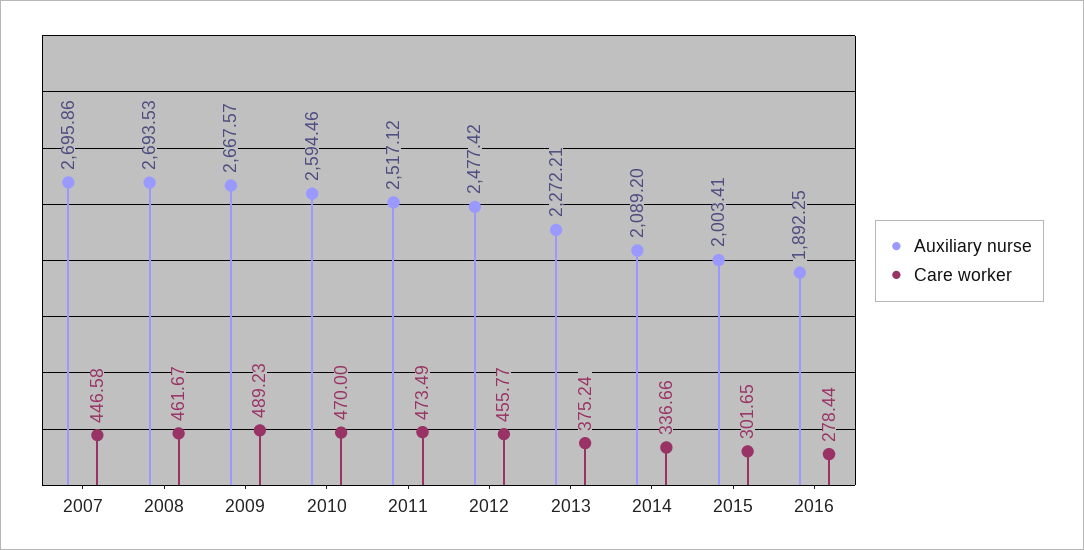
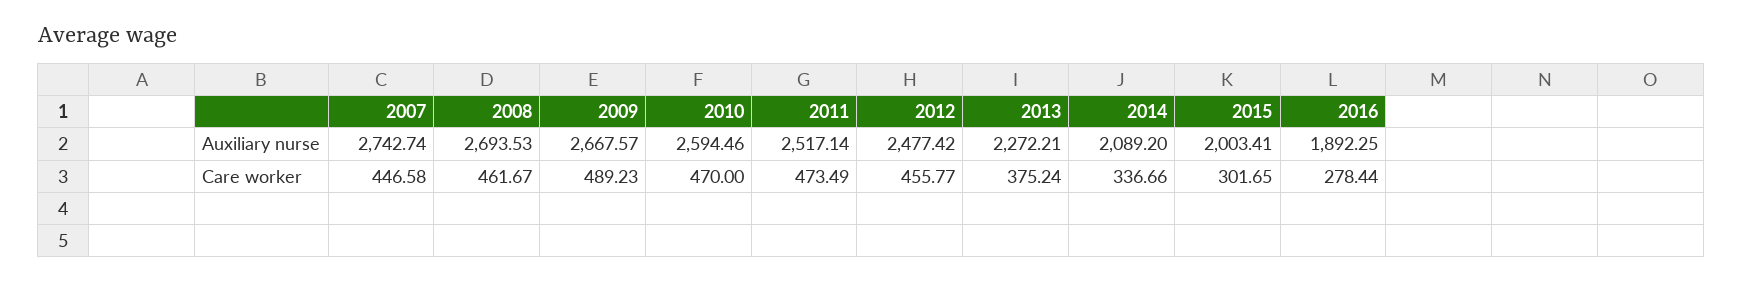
Auxiliary nurse, 2007: 2695.86 -> 2742.74
Auxiliary nurse, 2011: 2517.12 -> 2517.14

